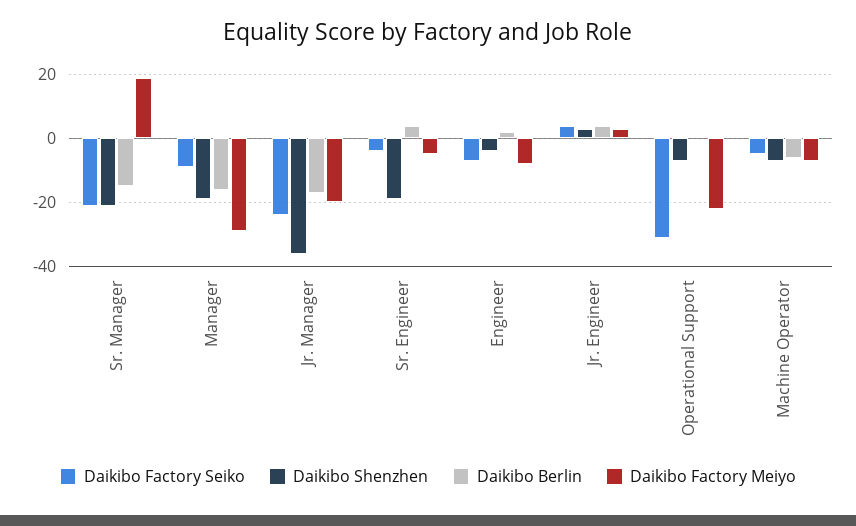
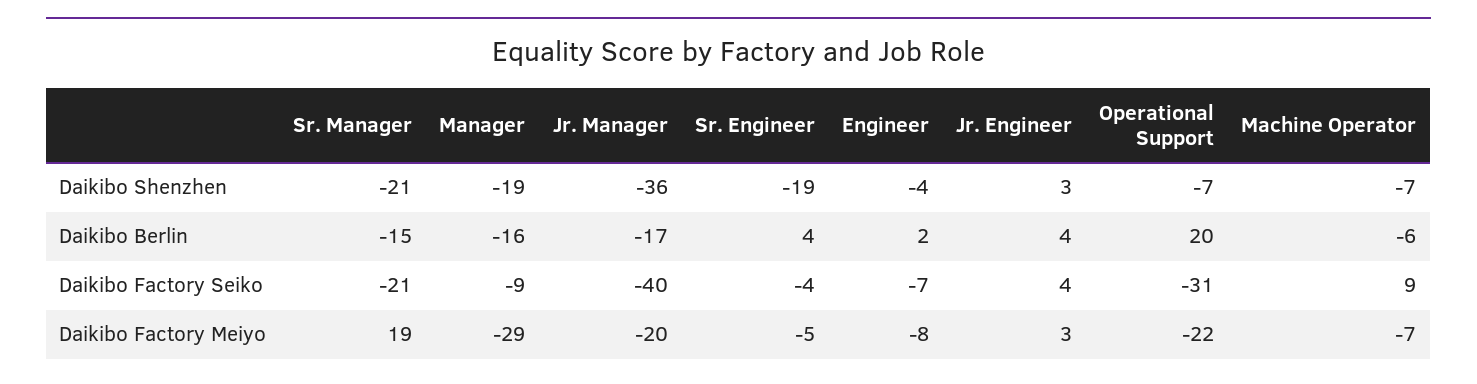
Daikibo Factory Seiko, Jr. Manager: -25 -> -40
Daikibo Berlin, Operational Support: 0 -> 20
Daikibo Factory Seiko, Machine Operator: -5 -> 9

